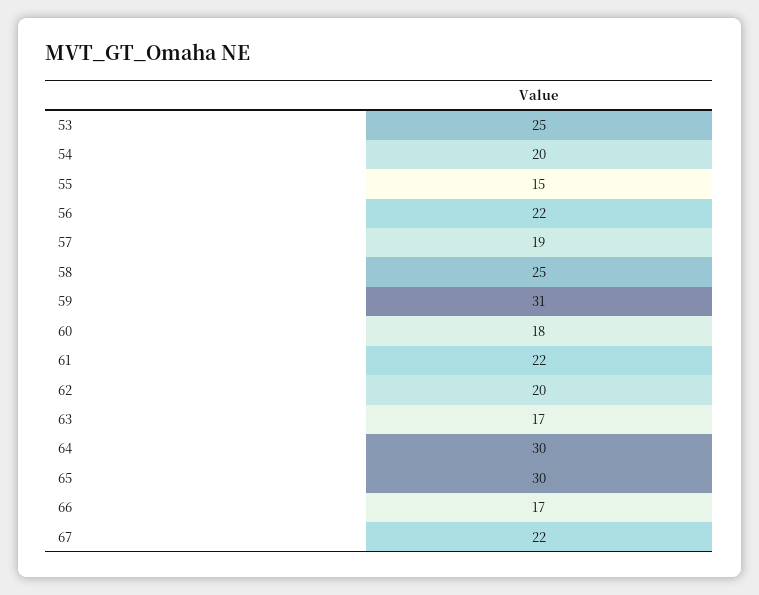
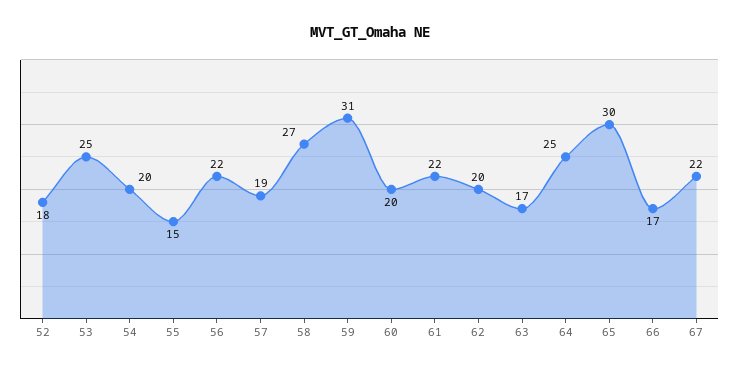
58: 25 -> 27
60: 18 -> 20
64: 30 -> 25
52: none -> 18

